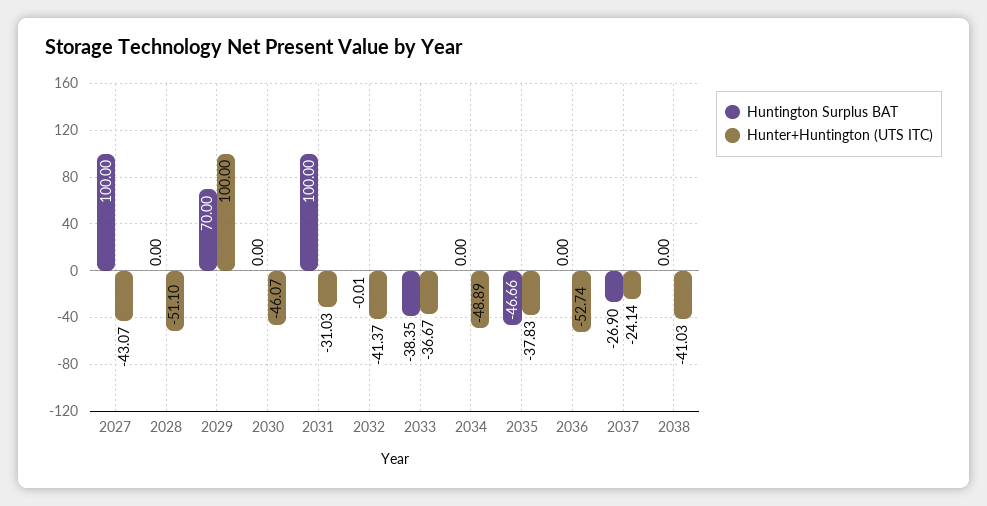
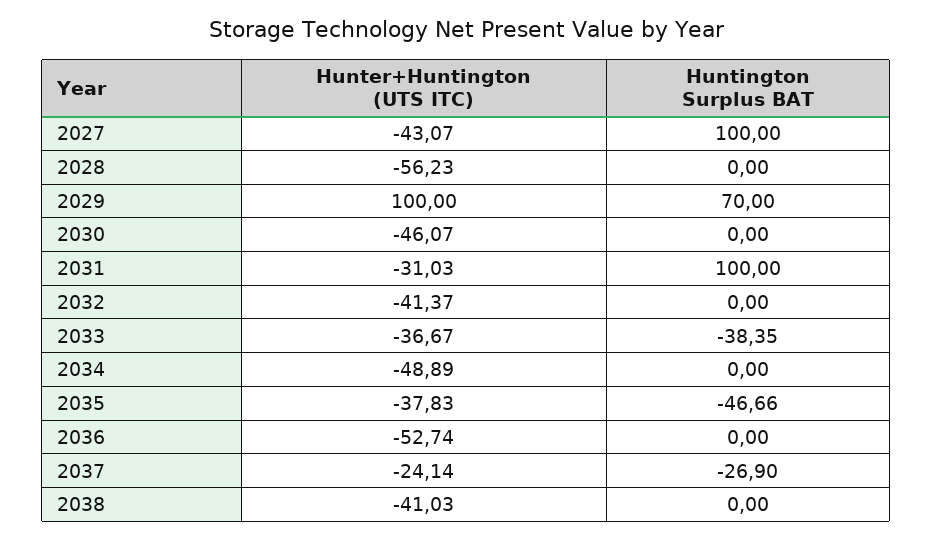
Hunter+Huntington (UTS ITC), 2028: -51.1 -> -56.23
Huntington Surplus BAT, 2032: -0.01 -> 0

